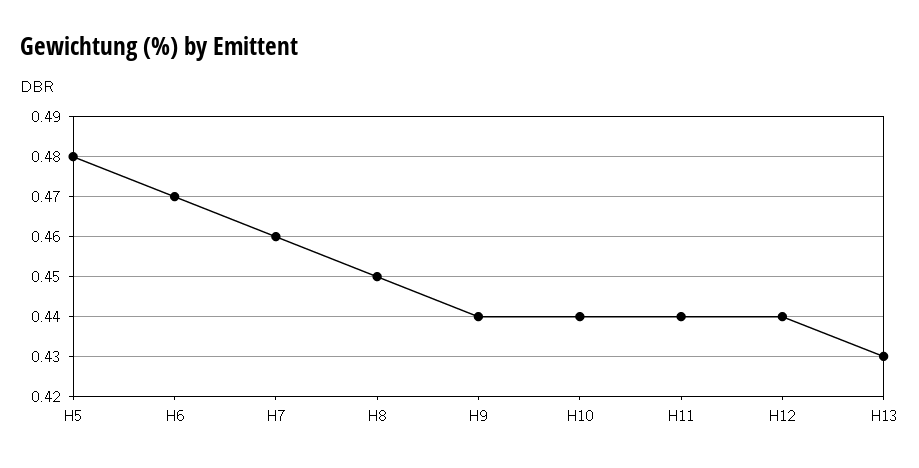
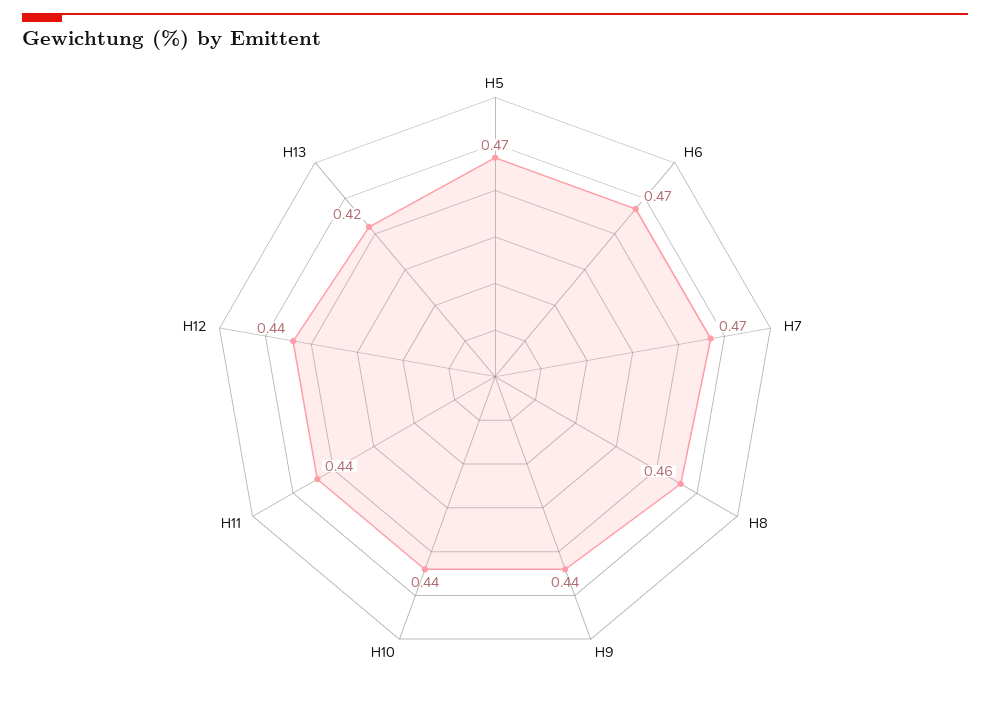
H5: 0.48 -> 0.47
H7: 0.46 -> 0.47
H8: 0.45 -> 0.46
H13: 0.43 -> 0.42

